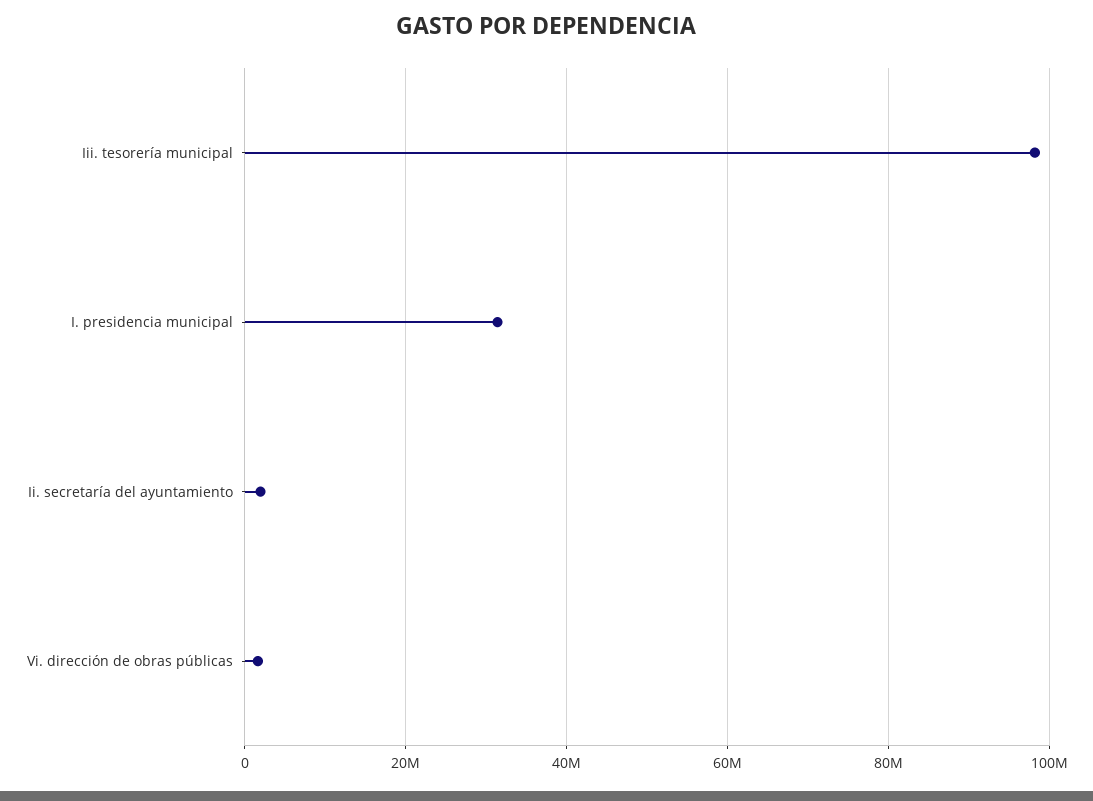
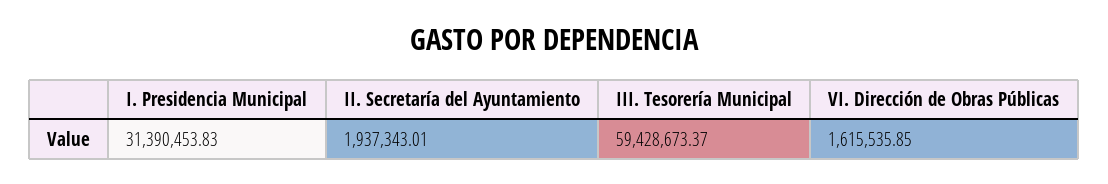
Iii. tesorería municipal: 98000000 -> 59428673.37

